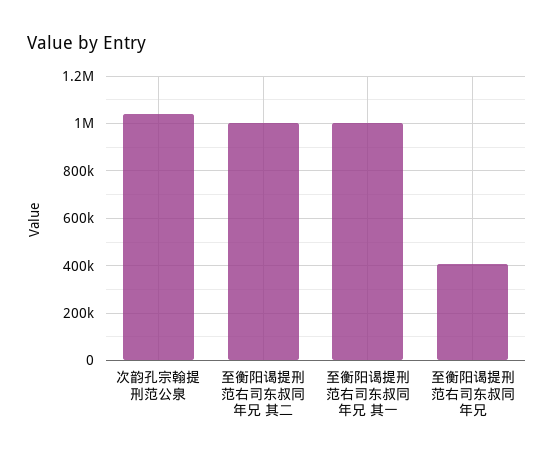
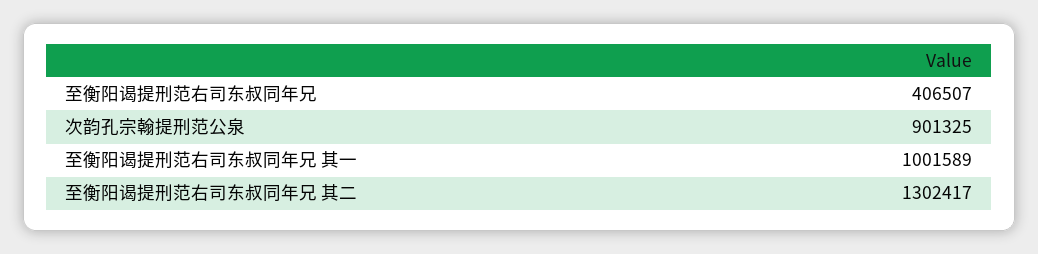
次韵孔宗翰提刑范公泉: 1050000 -> 901325
至衡阳谒提刑范右司东叔同年兄 其二: 1000000 -> 1302417

